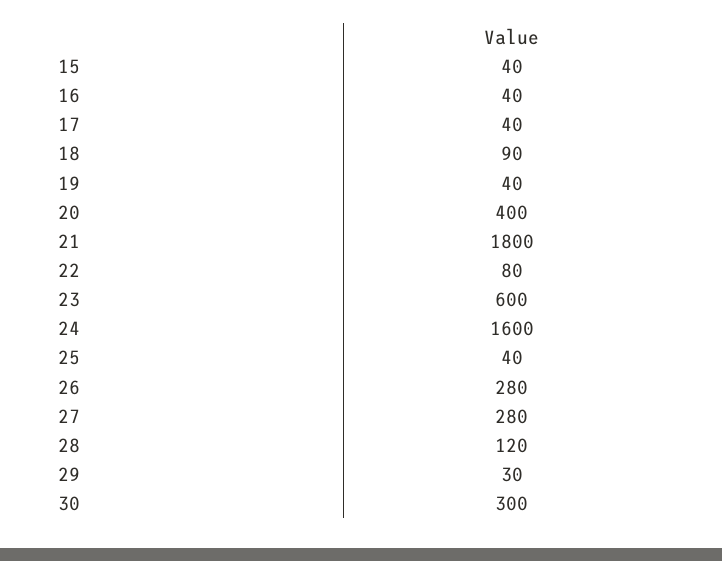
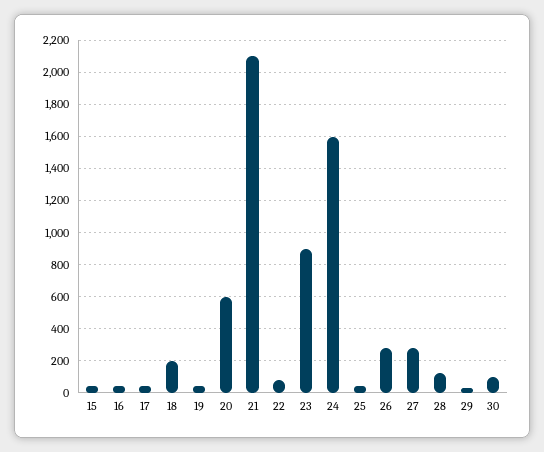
18: 90 -> 200
20: 400 -> 600
21: 1800 -> 2100
23: 600 -> 900
30: 300 -> 100

